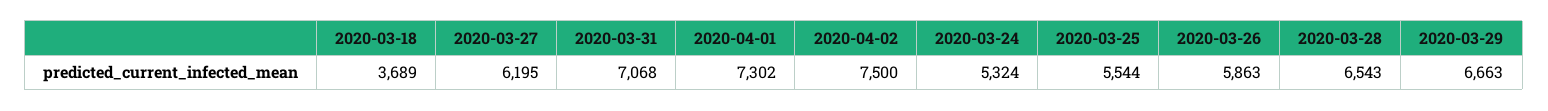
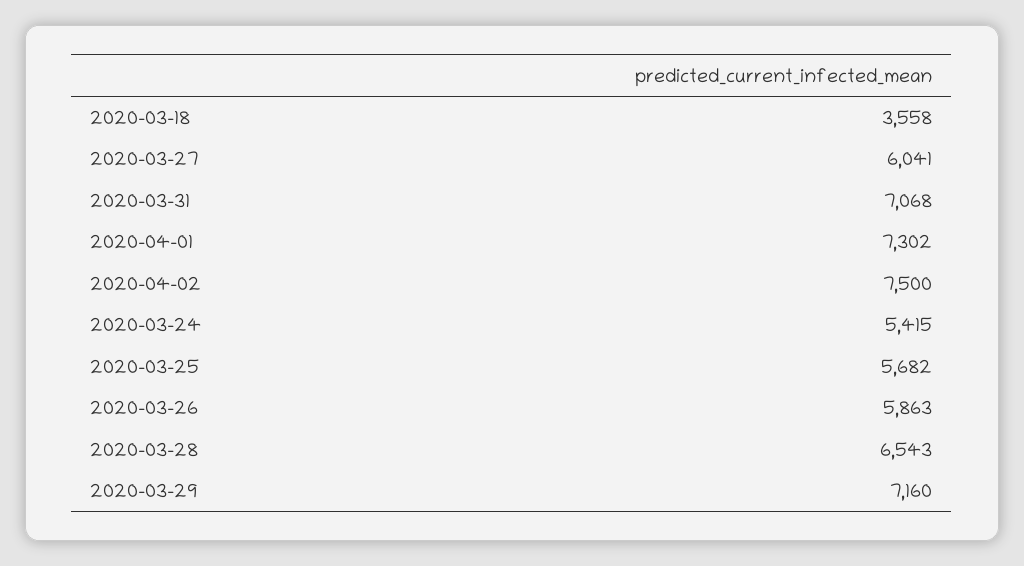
2020-03-18: 3689 -> 3558
2020-03-27: 6195 -> 6041
2020-03-24: 5324 -> 5415
2020-03-25: 5544 -> 5682
2020-03-29: 6663 -> 7160

